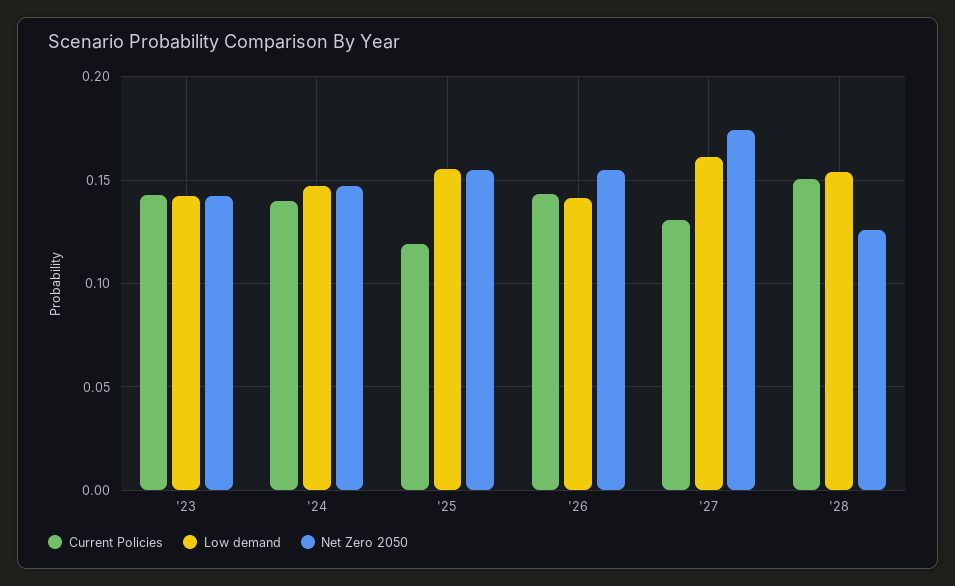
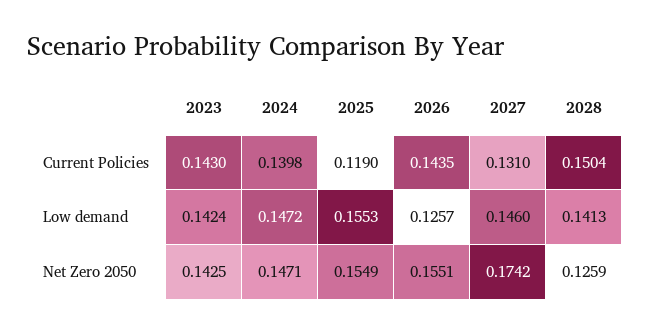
Low demand, '26: 0.14 -> 0.1257
Low demand, '27: 0.16 -> 0.146
Low demand, '28: 0.155 -> 0.1413

